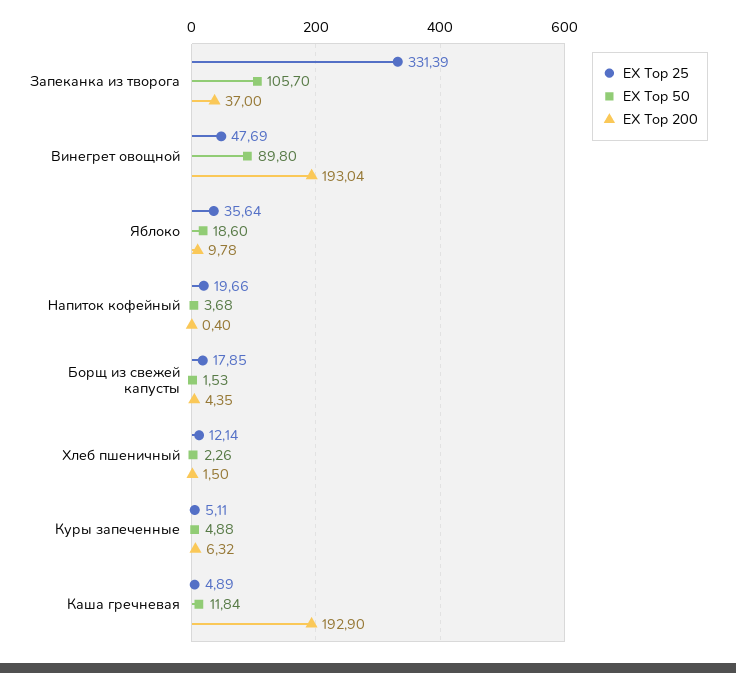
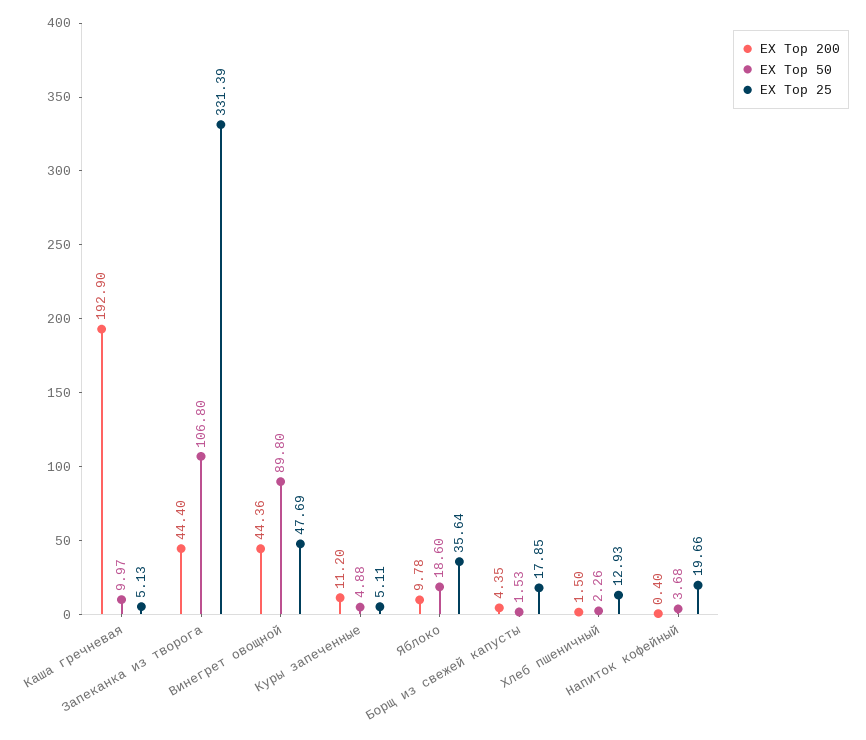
EX Top 50, Запеканка из творога: 105.7 -> 106.8
EX Top 200, Запеканка из творога: 37 -> 44.4
EX Top 200, Винегрет овощной: 193.04 -> 44.36
EX Top 25, Хлеб пшеничный: 12.14 -> 12.93
EX Top 200, Куры запеченные: 6.32 -> 11.2
EX Top 25, Каша гречневая: 4.89 -> 5.13
EX Top 50, Каша гречневая: 11.84 -> 9.97

